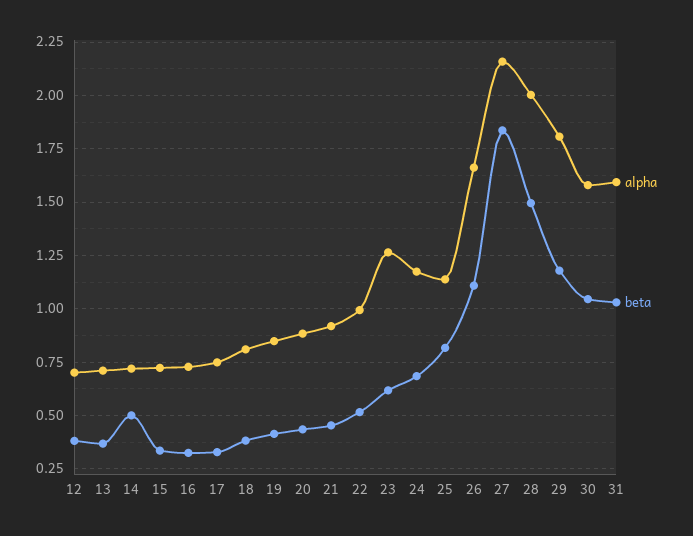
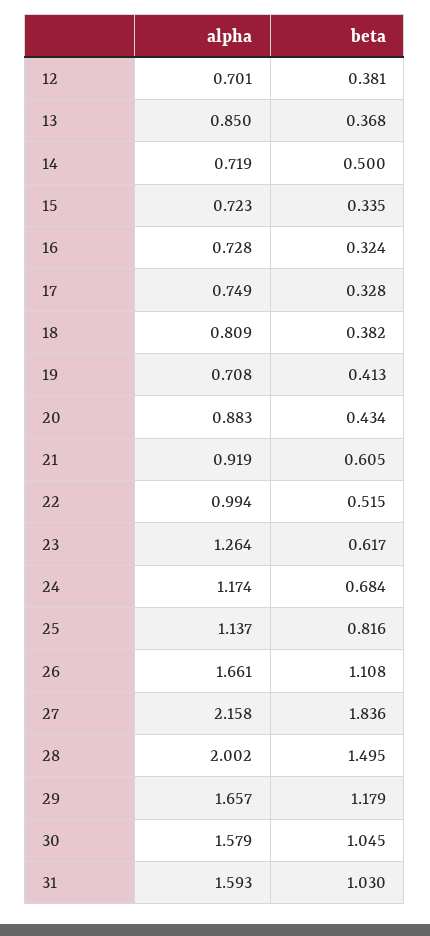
alpha, 13: 0.7 -> 0.85
alpha, 19: 0.85 -> 0.708
beta, 21: 0.45 -> 0.605
alpha, 29: 1.8 -> 1.657

